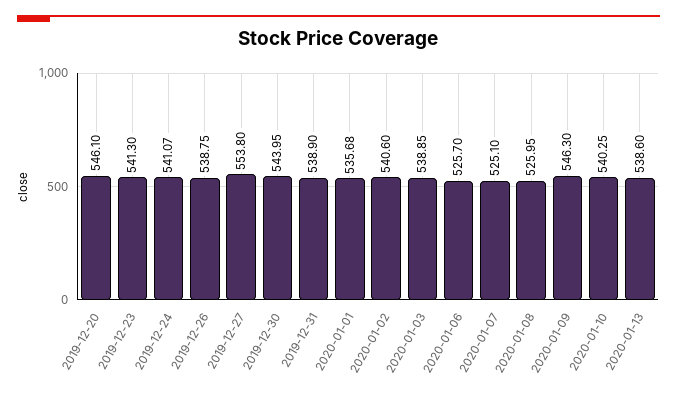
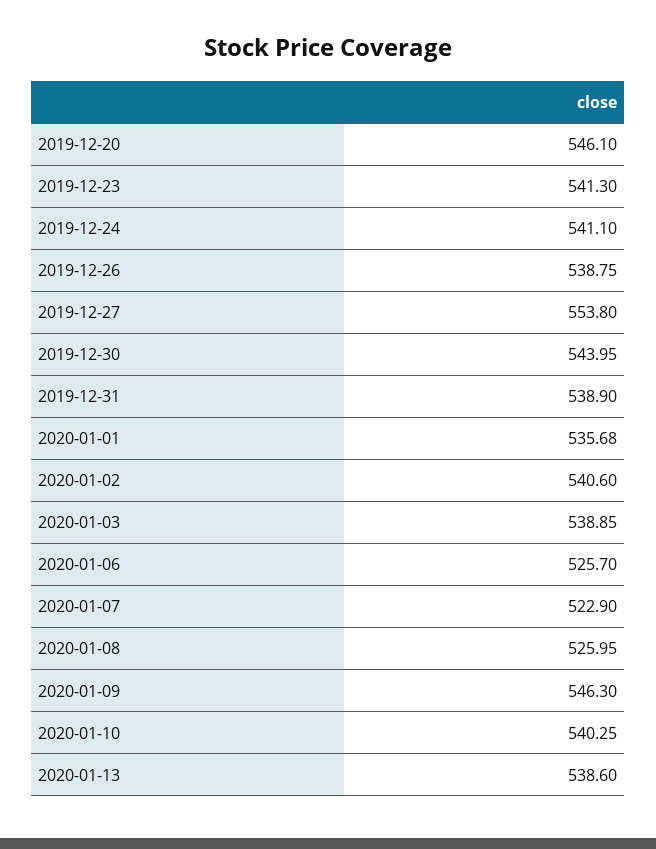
2019-12-24: 541.07 -> 541.1
2020-01-07: 525.1 -> 522.9

